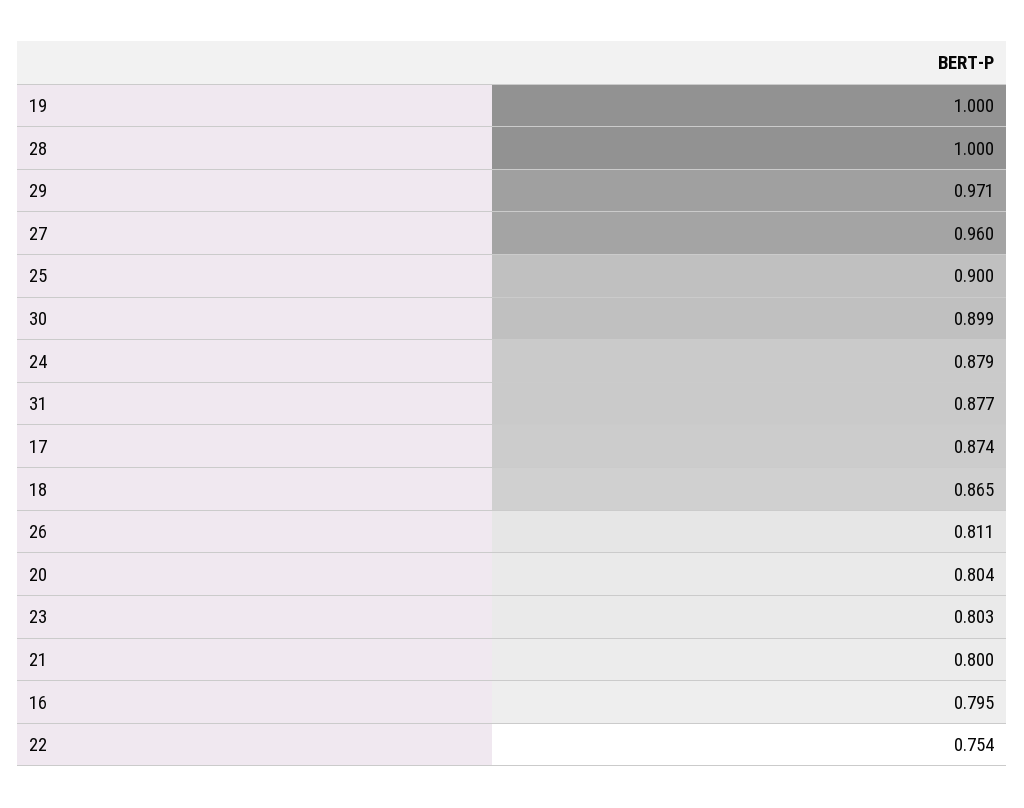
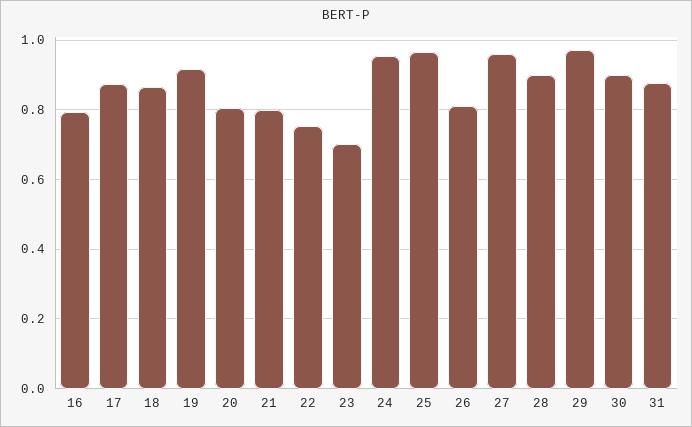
19: 1 -> 0.92
28: 1 -> 0.9
25: 0.9 -> 0.96
24: 0.879 -> 0.96
23: 0.803 -> 0.7

